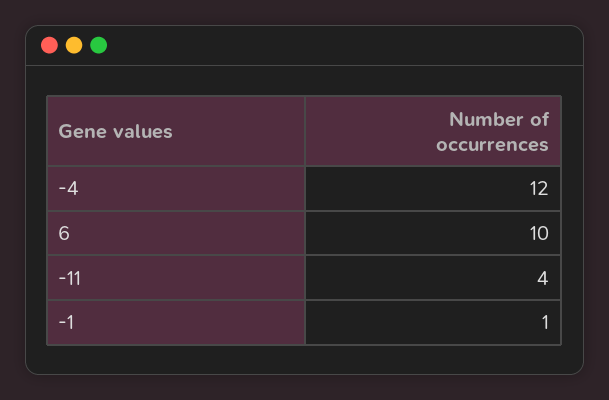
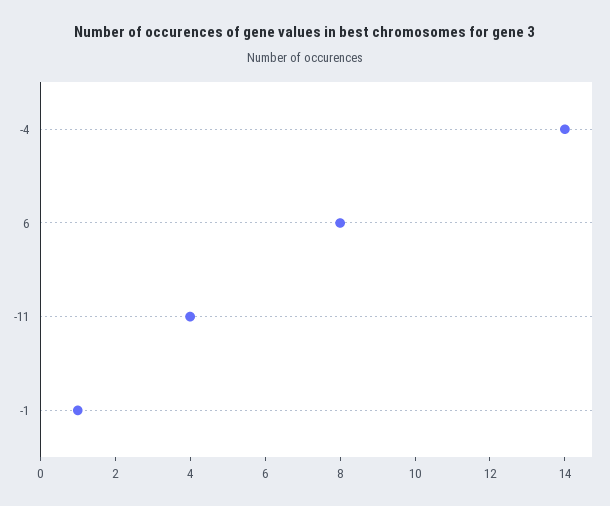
-4: 12 -> 14
6: 10 -> 8

